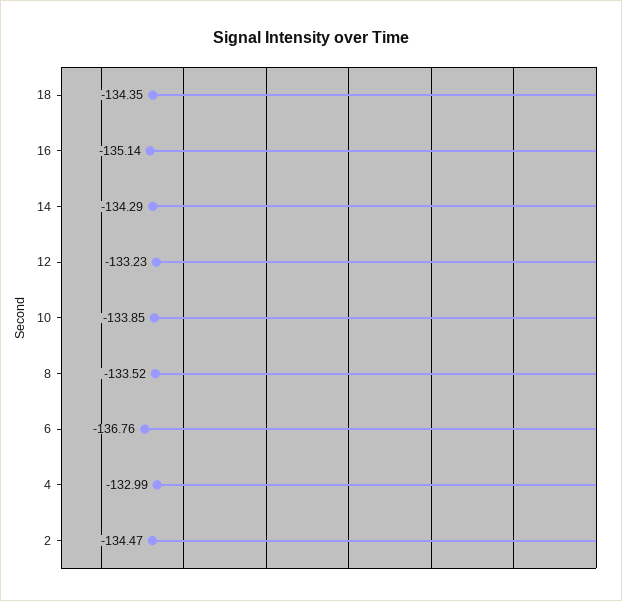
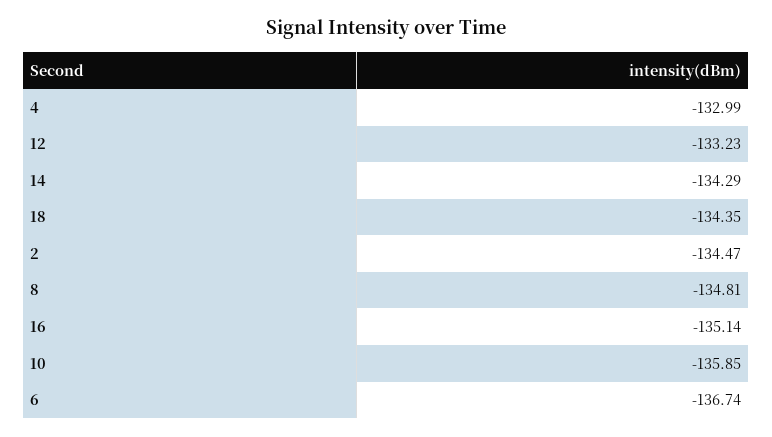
10: -133.85 -> -135.85
8: -133.52 -> -134.81
6: -136.76 -> -136.74

